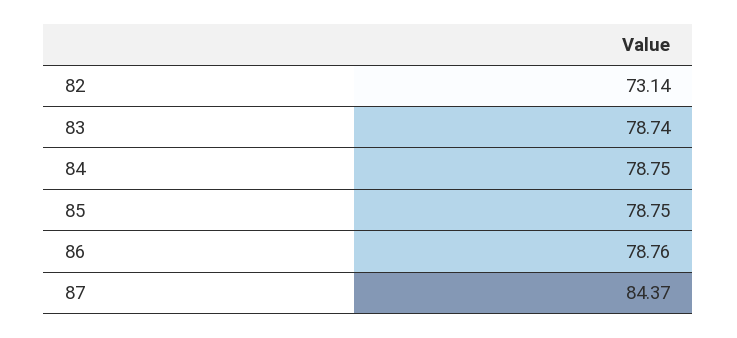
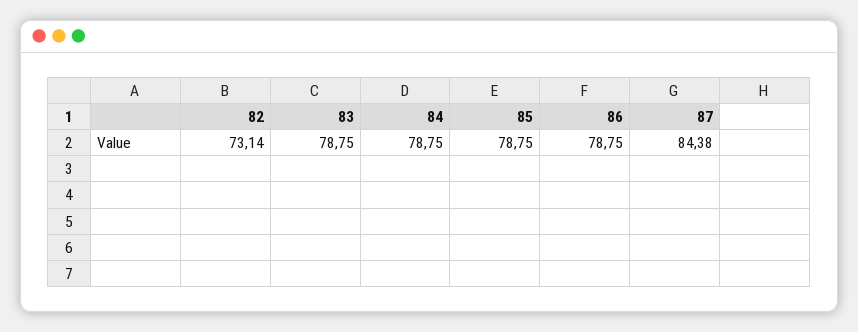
83: 78.74 -> 78.75
86: 78.76 -> 78.75
87: 84.37 -> 84.38

